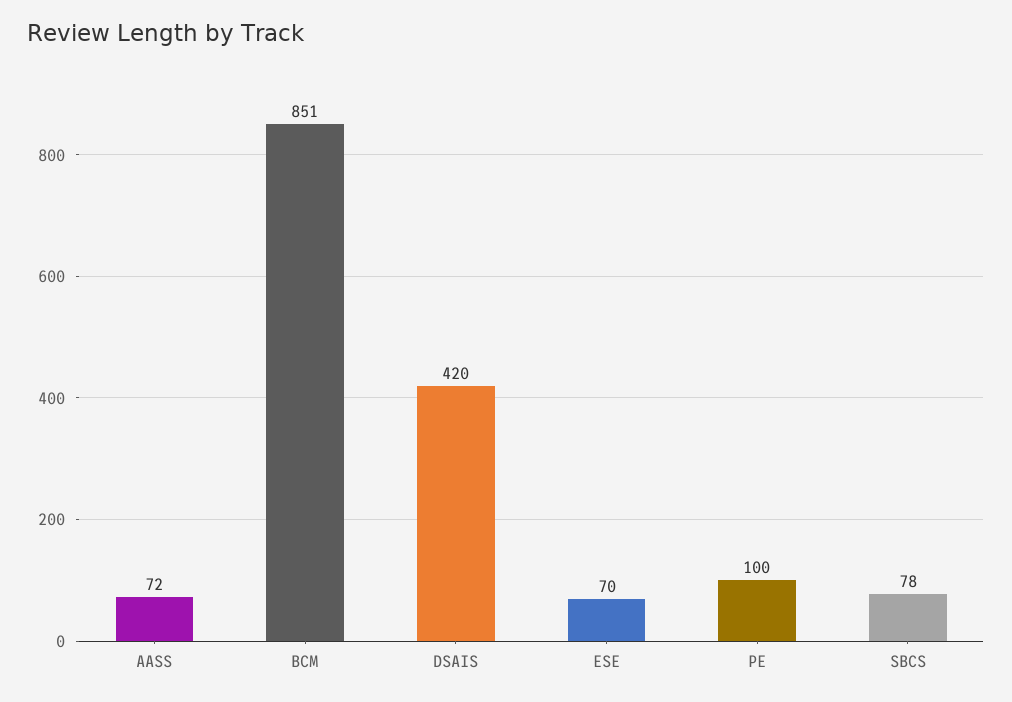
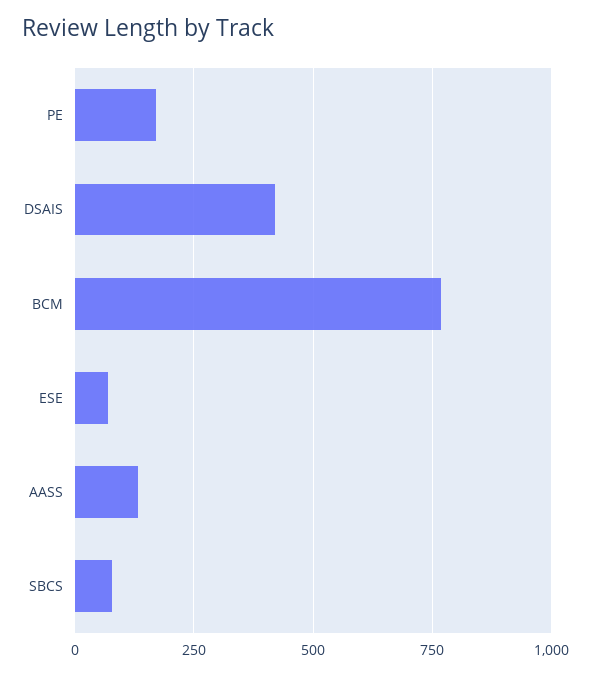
AASS: 72 -> 125
BCM: 851 -> 775
PE: 100 -> 175

